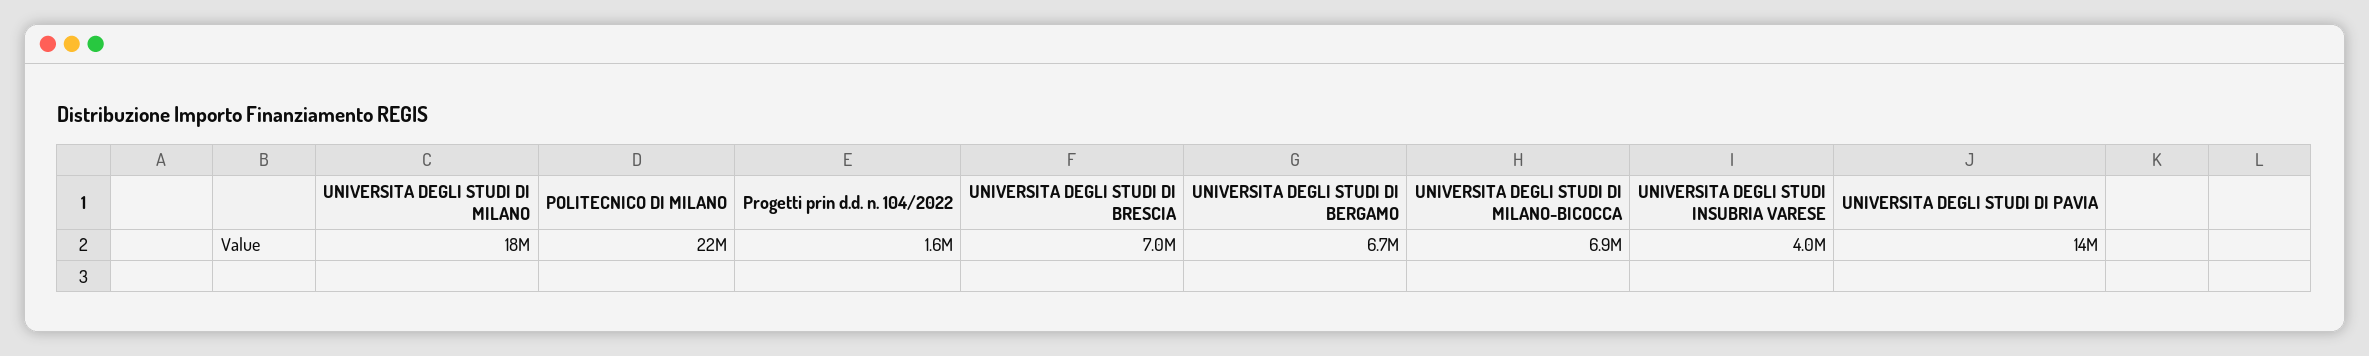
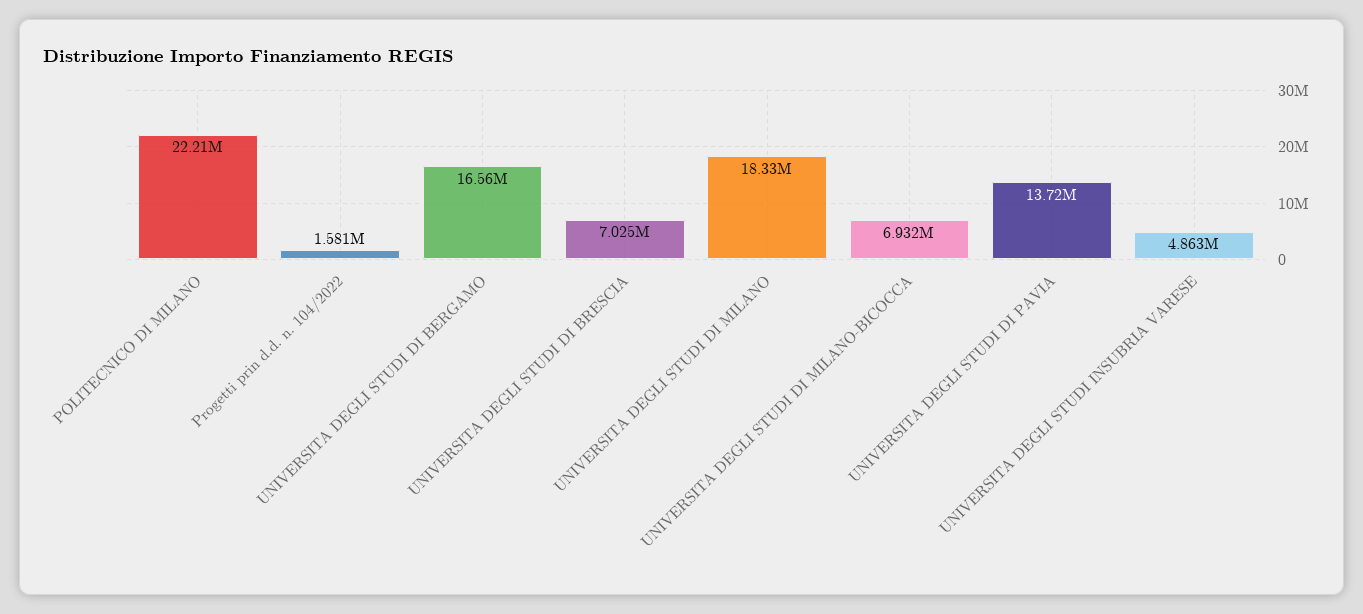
UNIVERSITA DEGLI STUDI DI BERGAMO: 6700000 -> 16560000
UNIVERSITA DEGLI STUDI INSUBRIA VARESE: 4000000 -> 4863000

